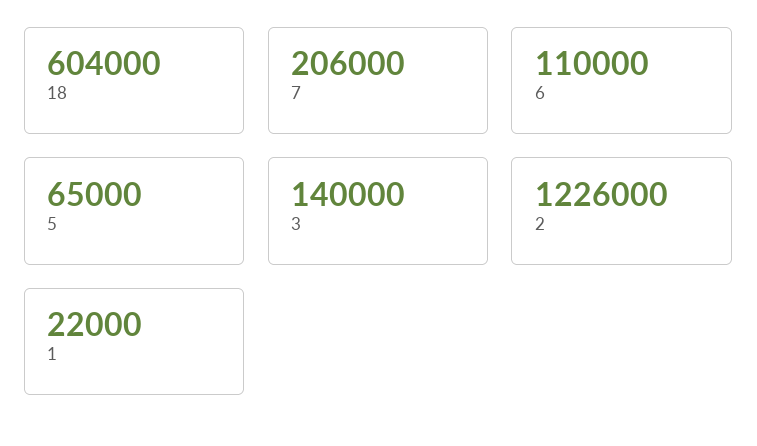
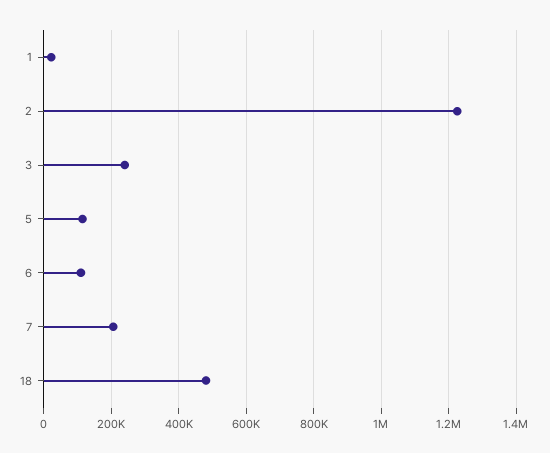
18: 604000 -> 480000
5: 65000 -> 120000
3: 140000 -> 240000

